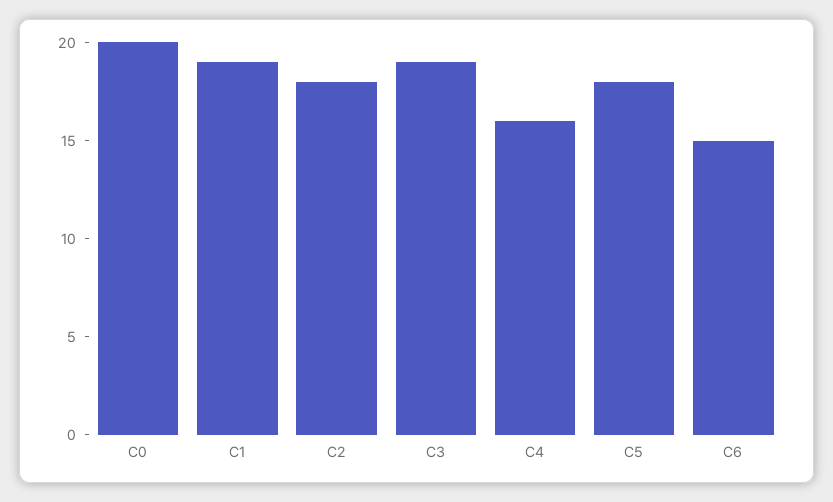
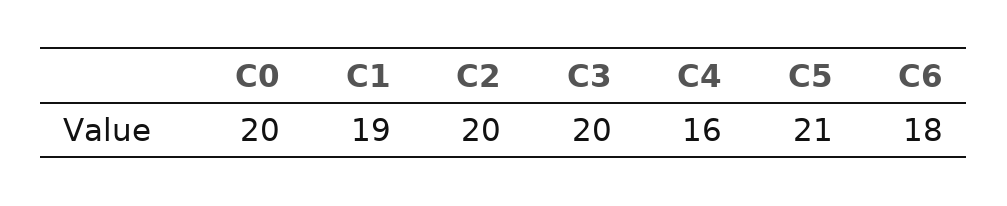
C2: 18 -> 20
C3: 19 -> 20
C5: 18 -> 21
C6: 15 -> 18

